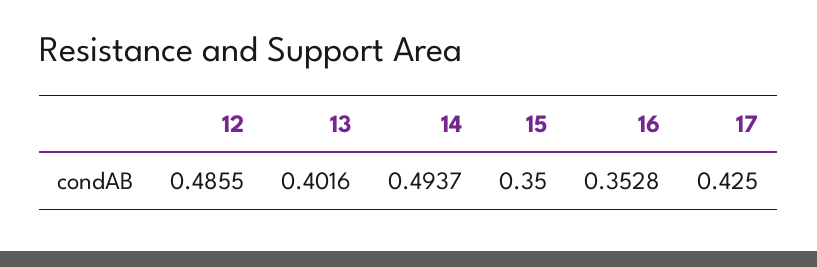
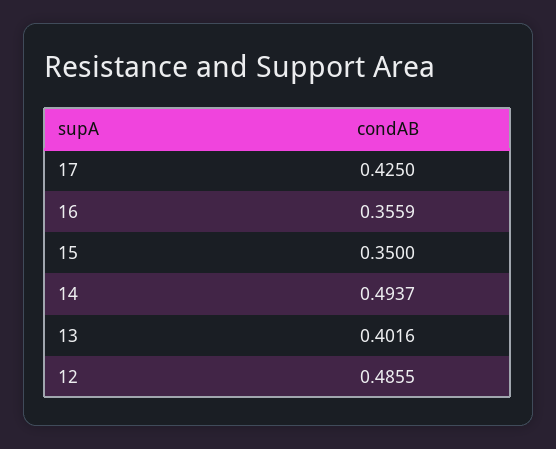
16: 0.3528 -> 0.3559

